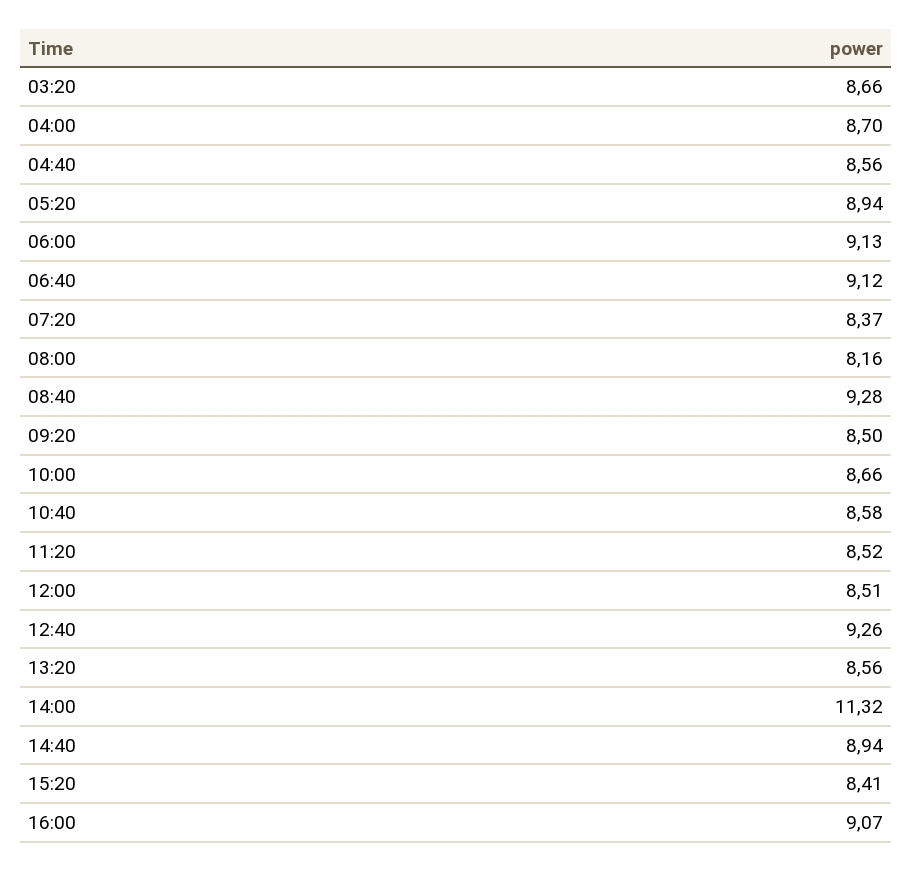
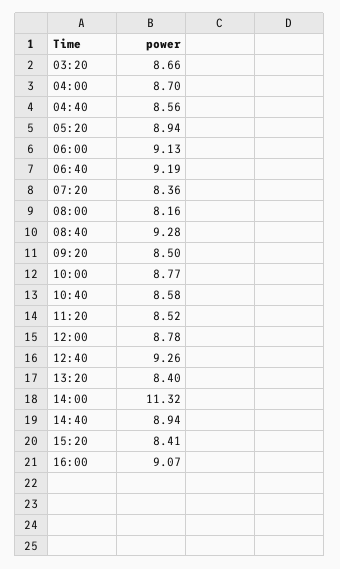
06:40: 9.12 -> 9.19
07:20: 8.37 -> 8.36
10:00: 8.66 -> 8.77
12:00: 8.51 -> 8.78
13:20: 8.56 -> 8.4

